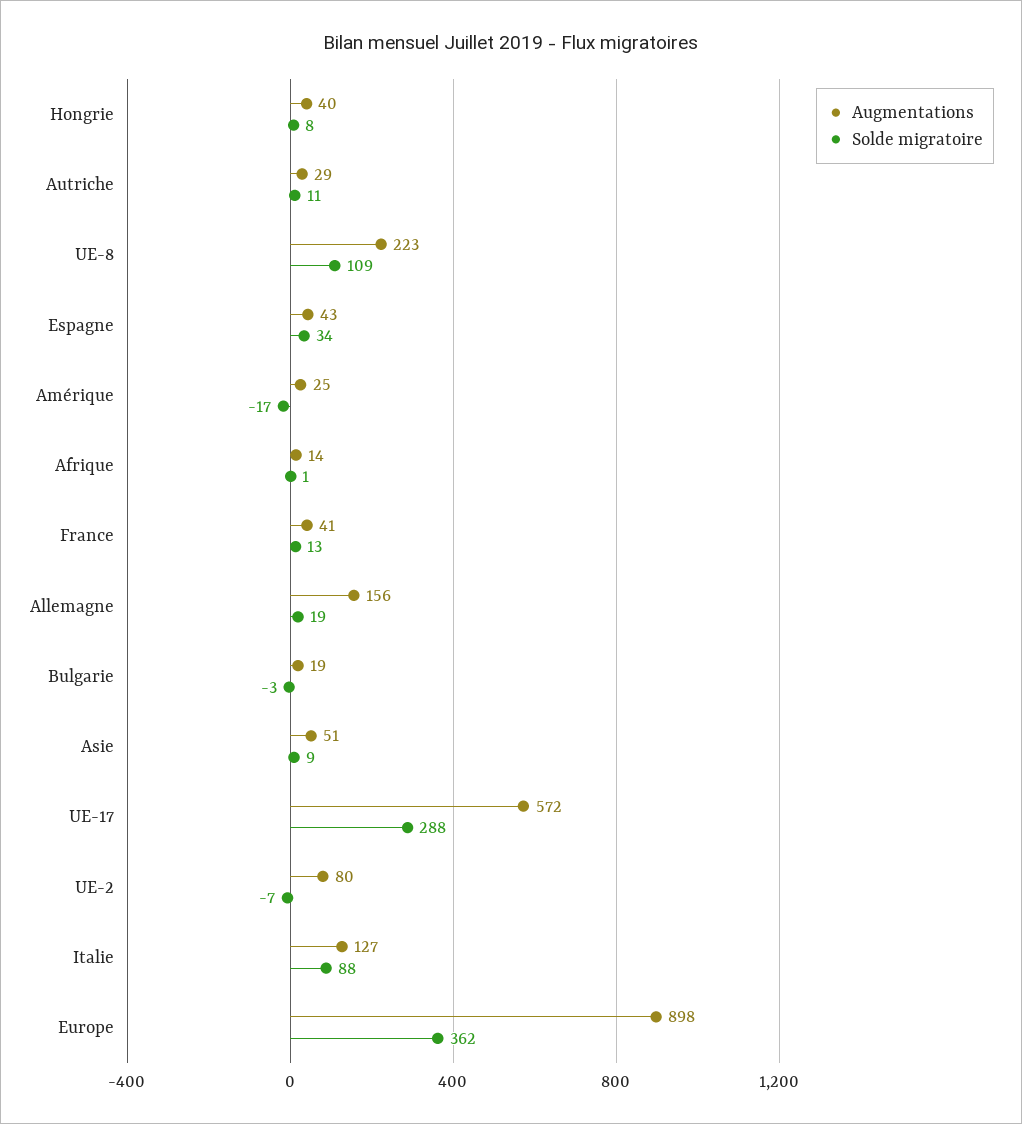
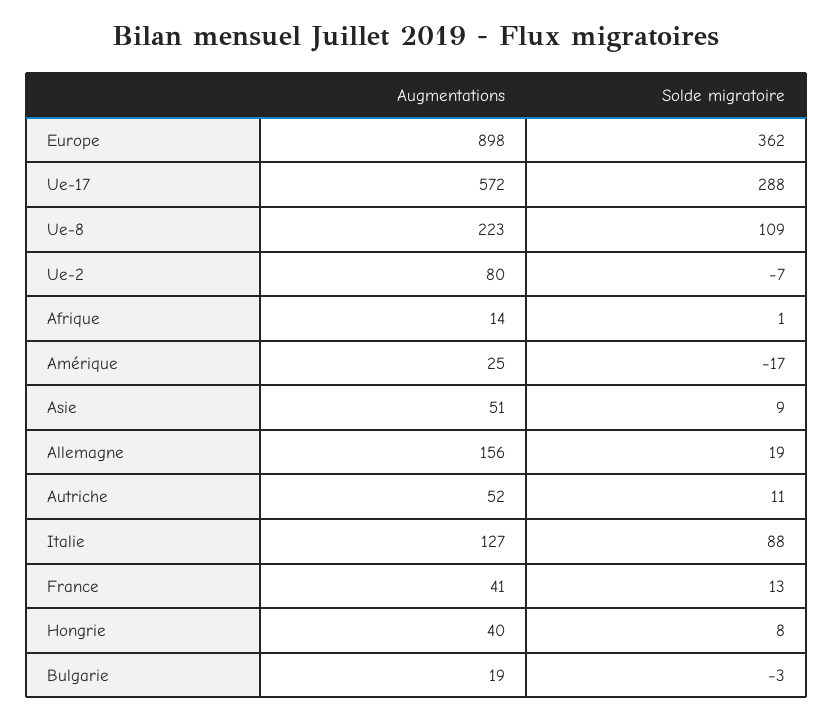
Augmentations, Autriche: 29 -> 52
Augmentations, Espagne: 43 -> none
Solde migratoire, Espagne: 34 -> none

